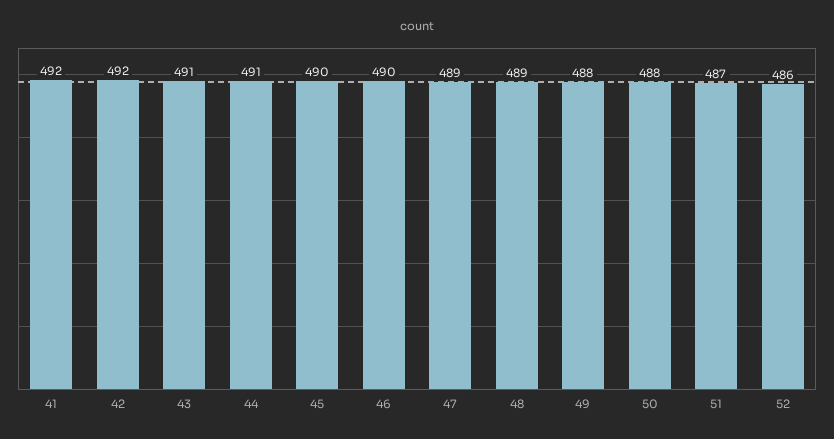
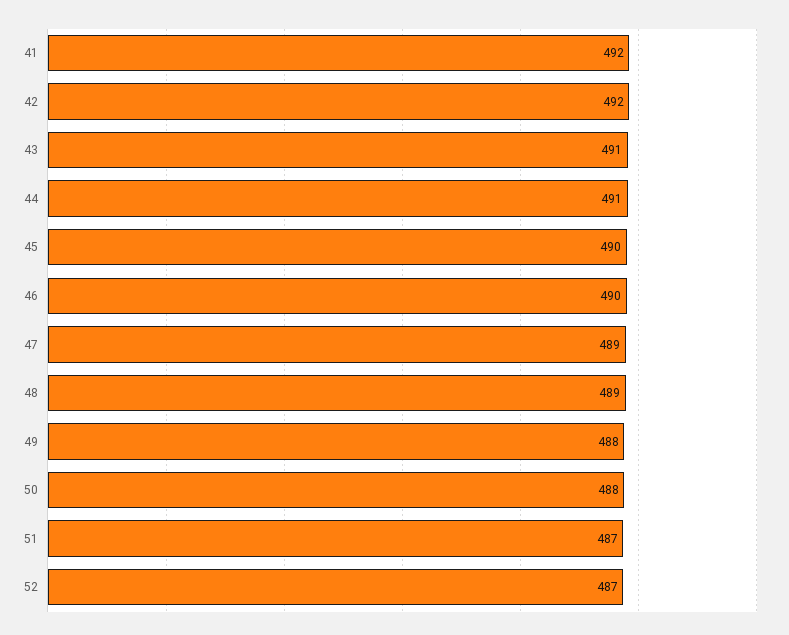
52: 486 -> 487

